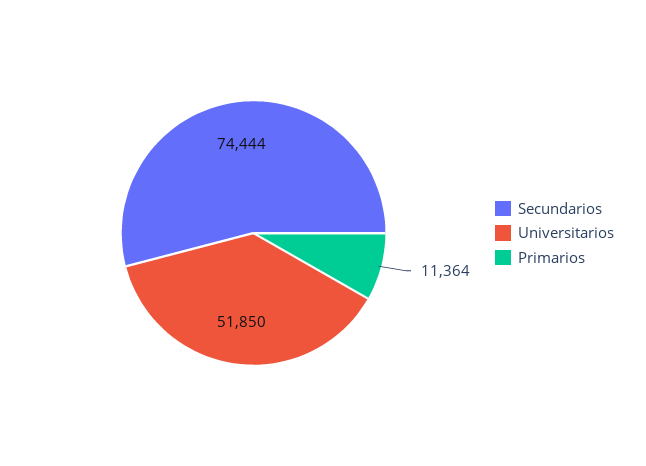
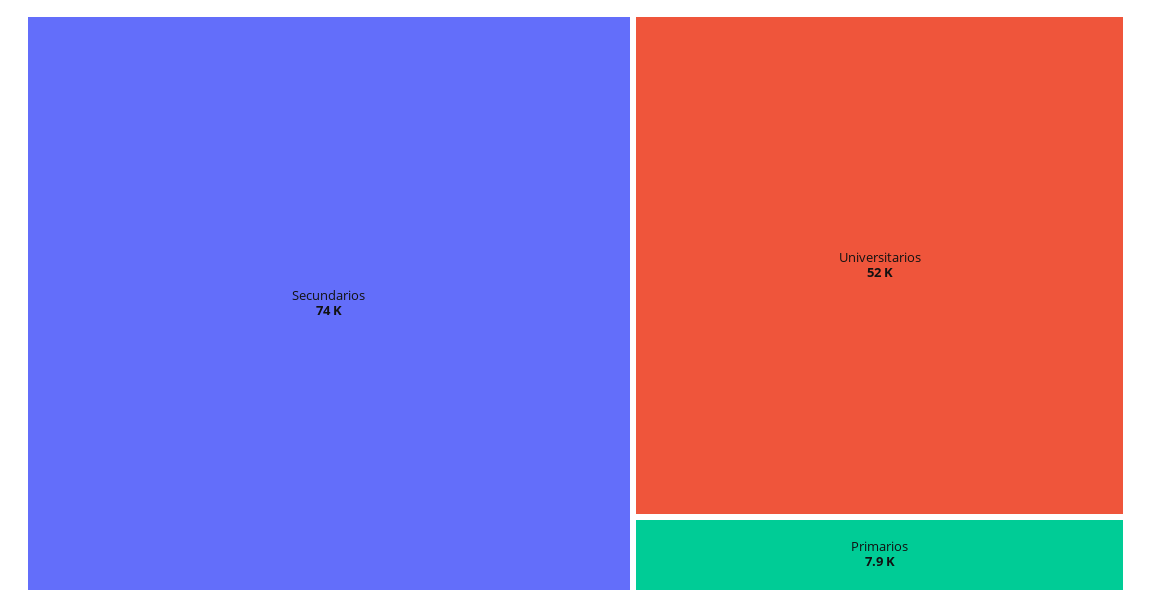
Primarios: 11364 -> 7900

